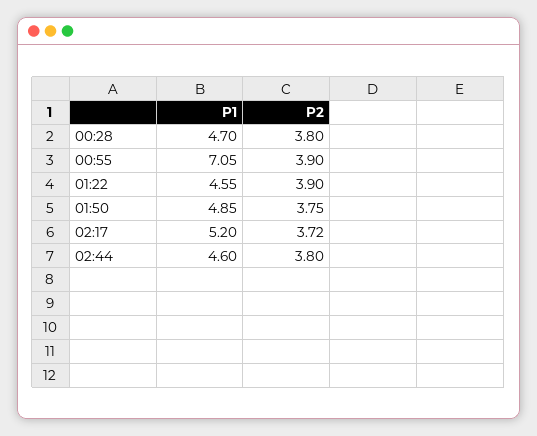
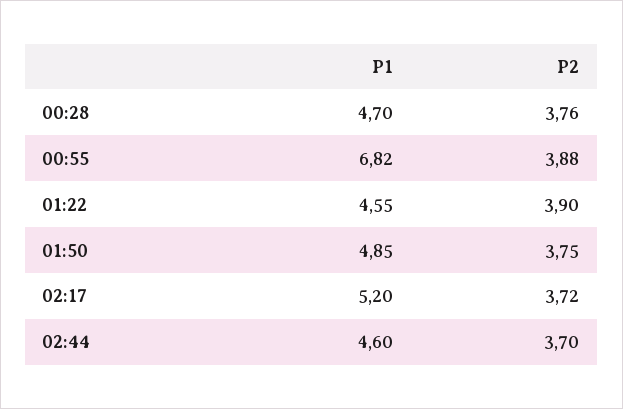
P2, 00:28: 3.8 -> 3.76
P1, 00:55: 7.05 -> 6.82
P2, 00:55: 3.9 -> 3.88
P2, 02:44: 3.8 -> 3.7

